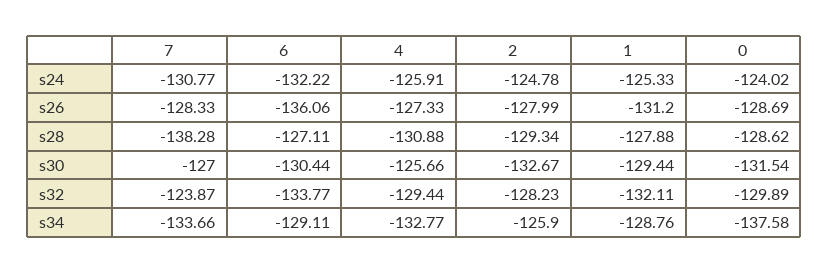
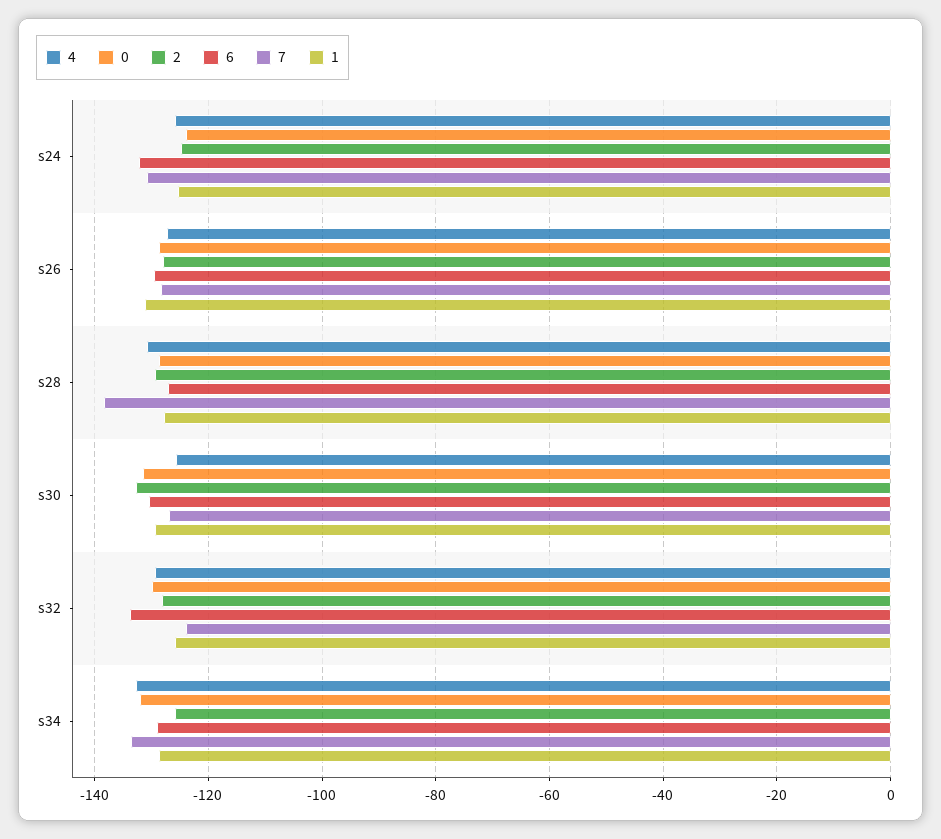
6, s26: -136.06 -> -130
1, s32: -132.11 -> -126
0, s34: -137.58 -> -132

